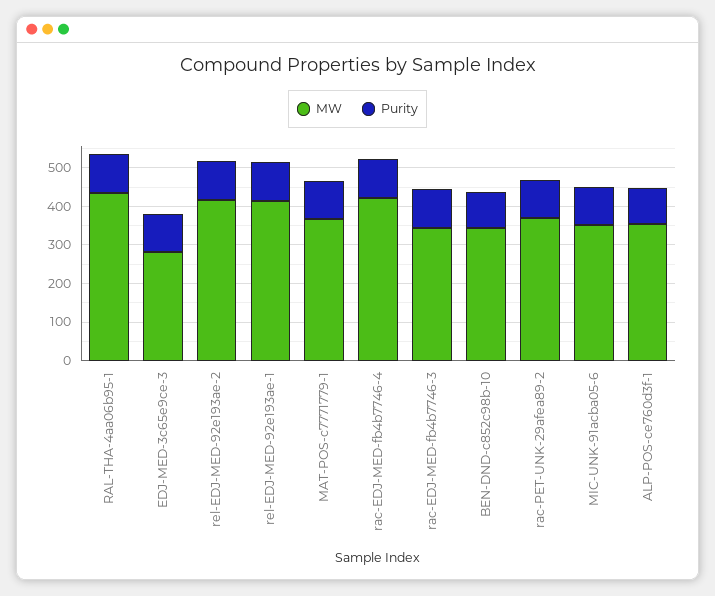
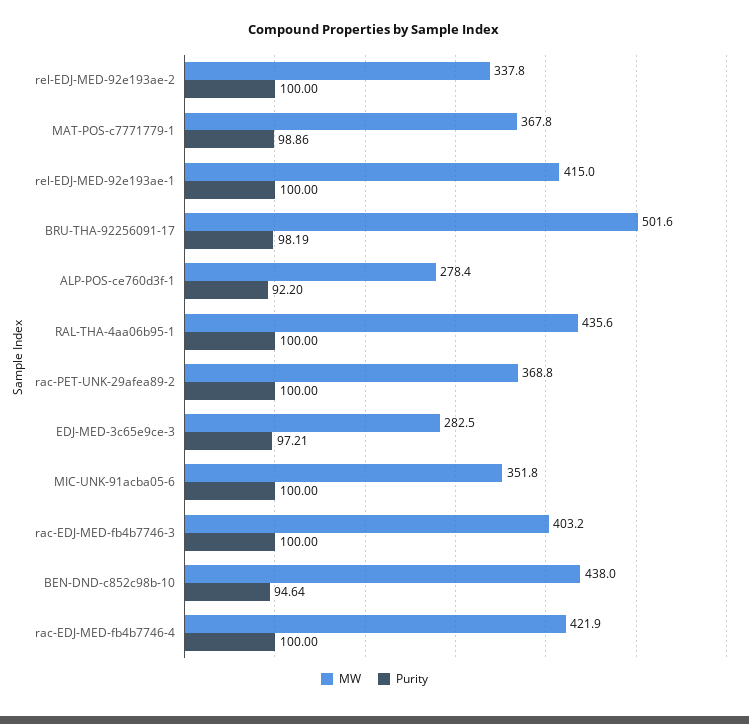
MW, rel-EDJ-MED-92e193ae-2: 425 -> 337.8
MW, rac-EDJ-MED-fb4b7746-3: 350 -> 403.2
MW, BEN-DND-c852c98b-10: 350 -> 438
MW, ALP-POS-ce760d3f-1: 350 -> 278.4
MW, BRU-THA-92256091-17: none -> 501.6
Purity, BRU-THA-92256091-17: none -> 98.19

